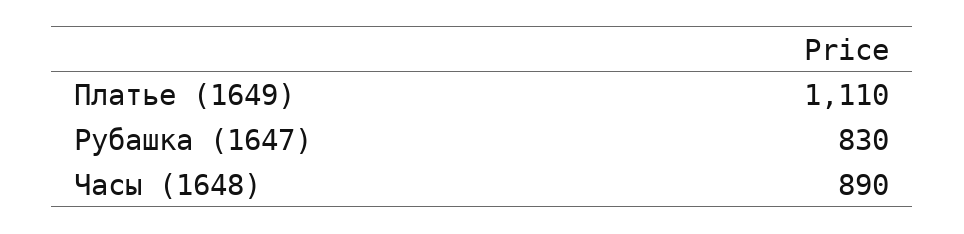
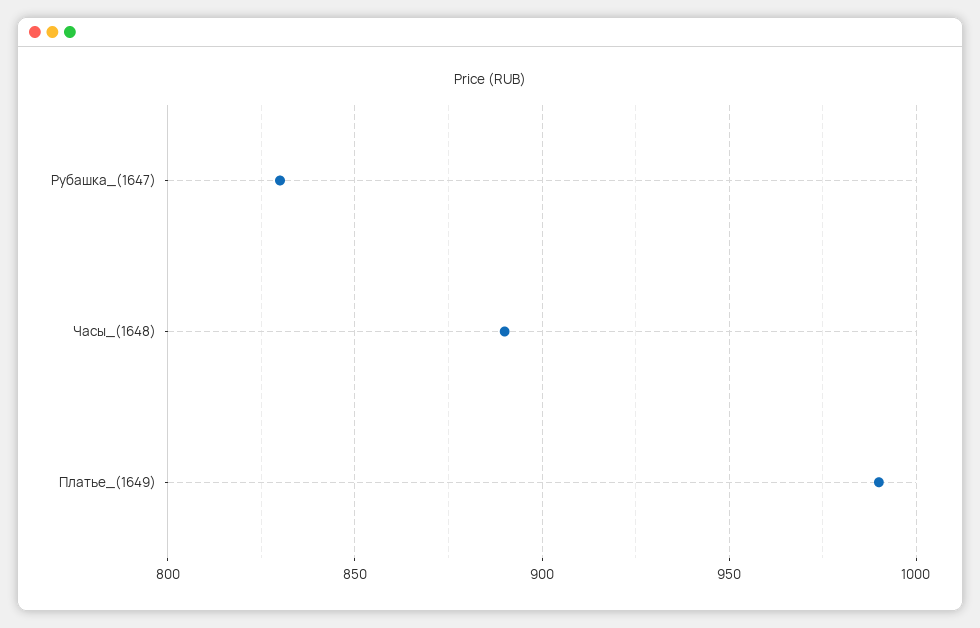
Платье (1649): 1110 -> 990

